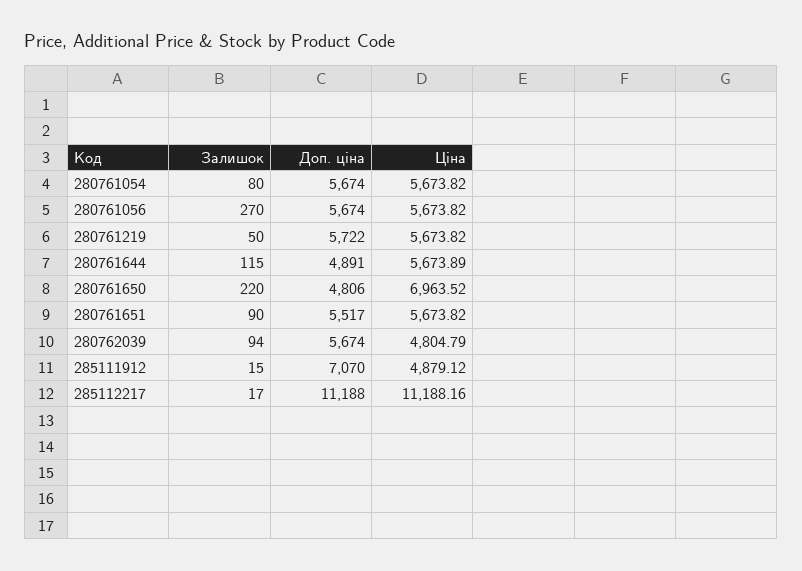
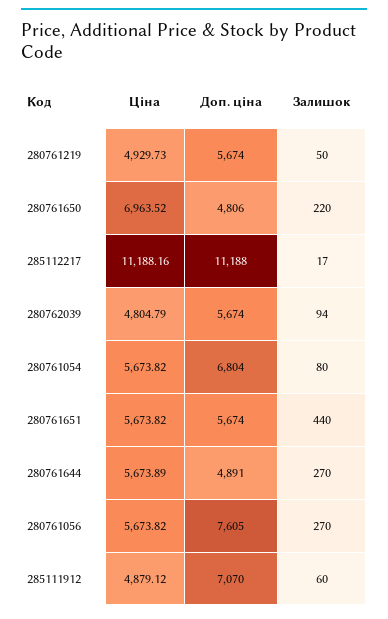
Доп. ціна, 280761054: 5674 -> 6804
Доп. ціна, 280761056: 5674 -> 7605
Доп. ціна, 280761219: 5722 -> 5674
Ціна, 280761219: 5673.82 -> 4929.73
Залишок, 280761644: 115 -> 270
Залишок, 280761651: 90 -> 440
Доп. ціна, 280761651: 5517 -> 5674
Залишок, 285111912: 15 -> 60

